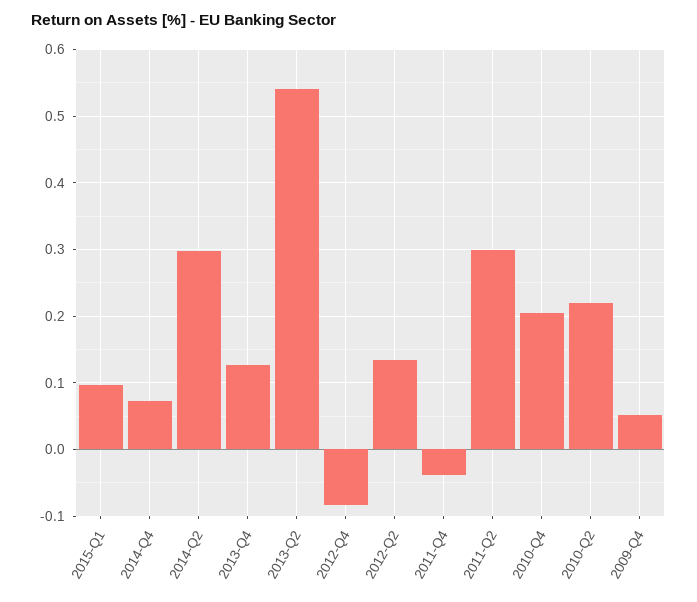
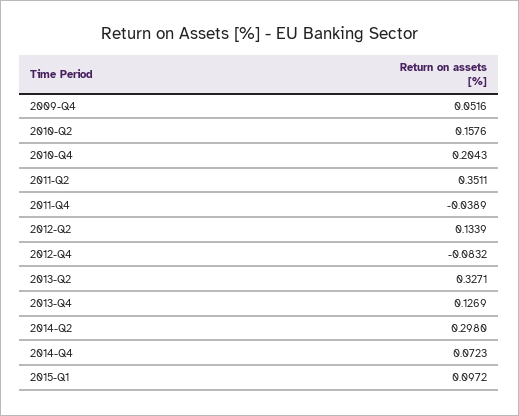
2013-Q2: 0.54 -> 0.3271
2011-Q2: 0.3 -> 0.3511
2010-Q2: 0.22 -> 0.1576

